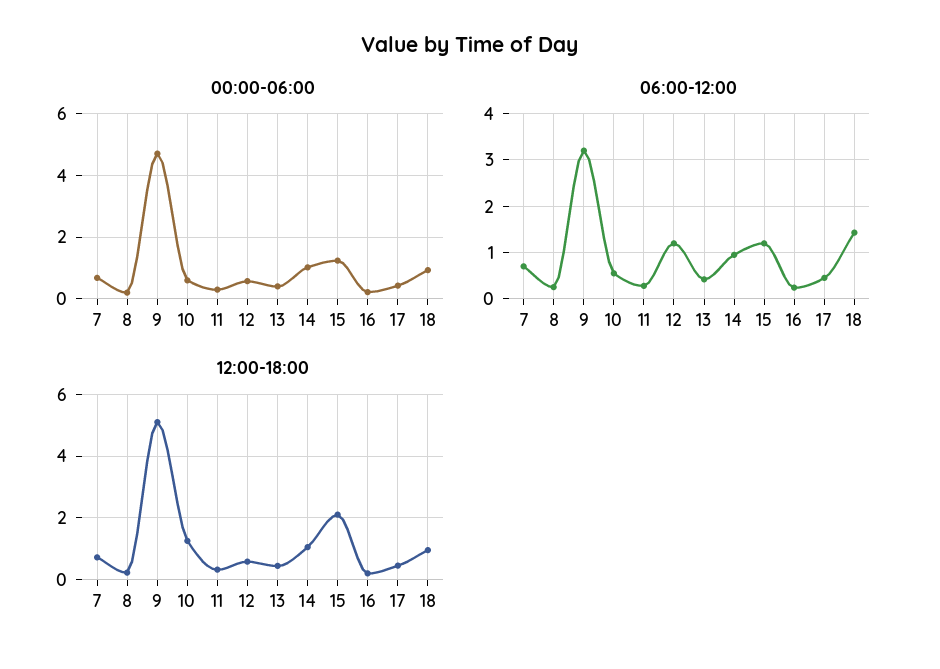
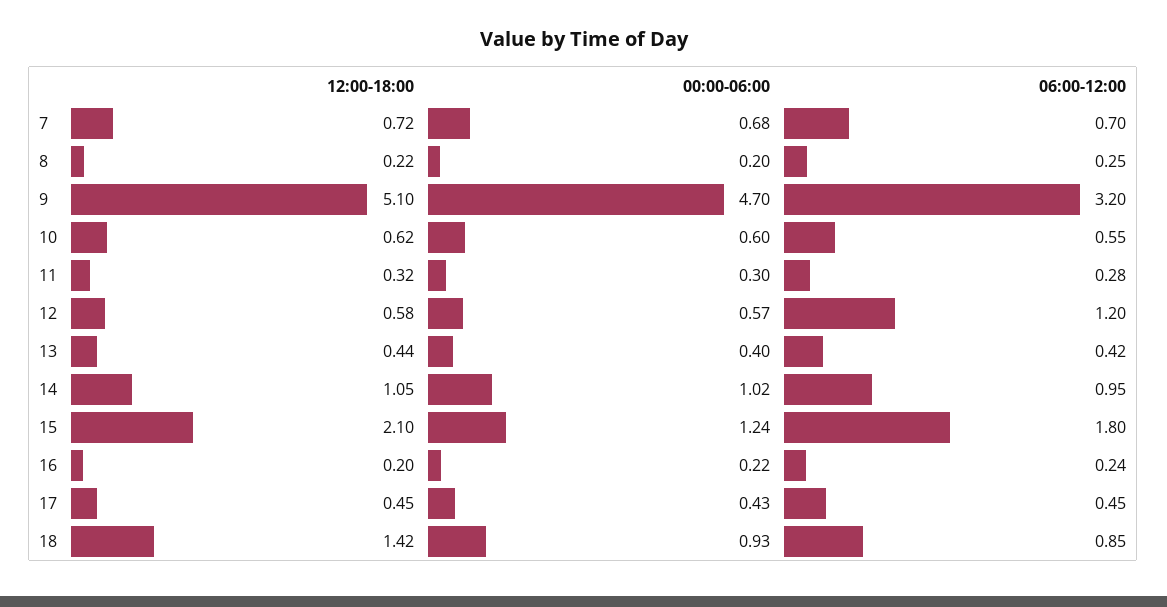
06:00-12:00, 15: 1.2 -> 1.8
06:00-12:00, 18: 1.4 -> 0.85
12:00-18:00, 10: 1.2 -> 0.62
12:00-18:00, 18: 1 -> 1.42

